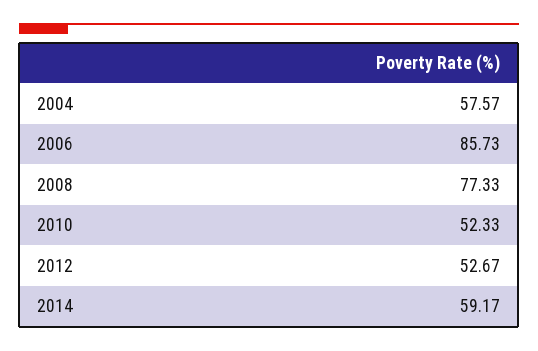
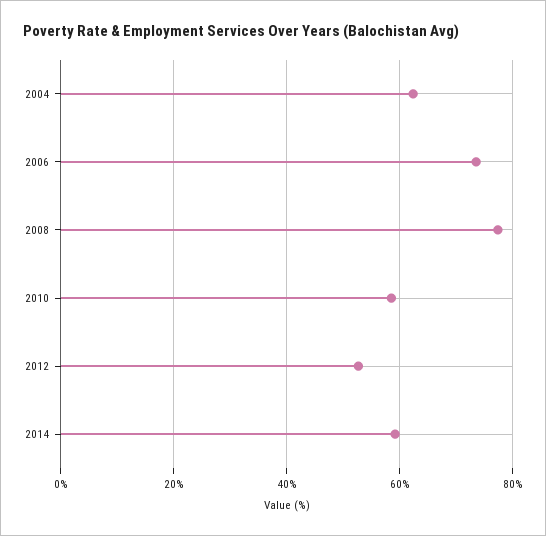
2004: 57.57 -> 62
2006: 85.73 -> 74
2010: 52.33 -> 58

